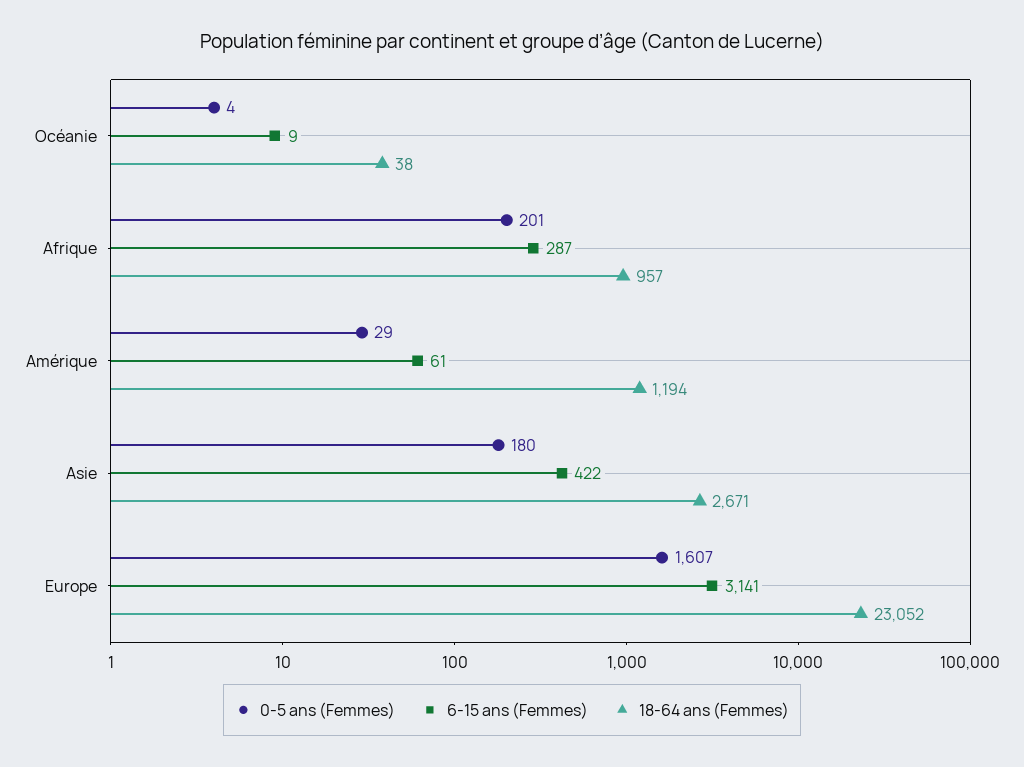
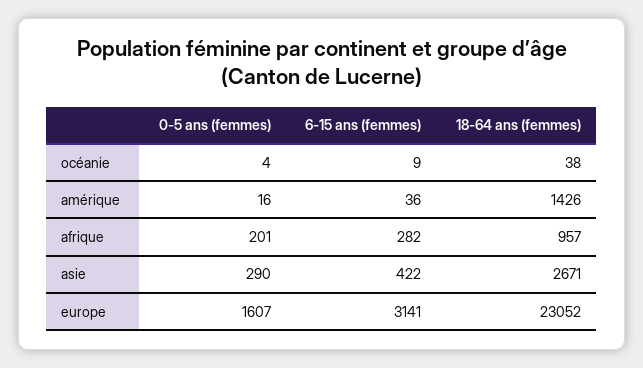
6-15 ans (Femmes), Afrique: 287 -> 282
0-5 ans (Femmes), Amérique: 29 -> 16
6-15 ans (Femmes), Amérique: 61 -> 36
18-64 ans (Femmes), Amérique: 1194 -> 1426
0-5 ans (Femmes), Asie: 180 -> 290

